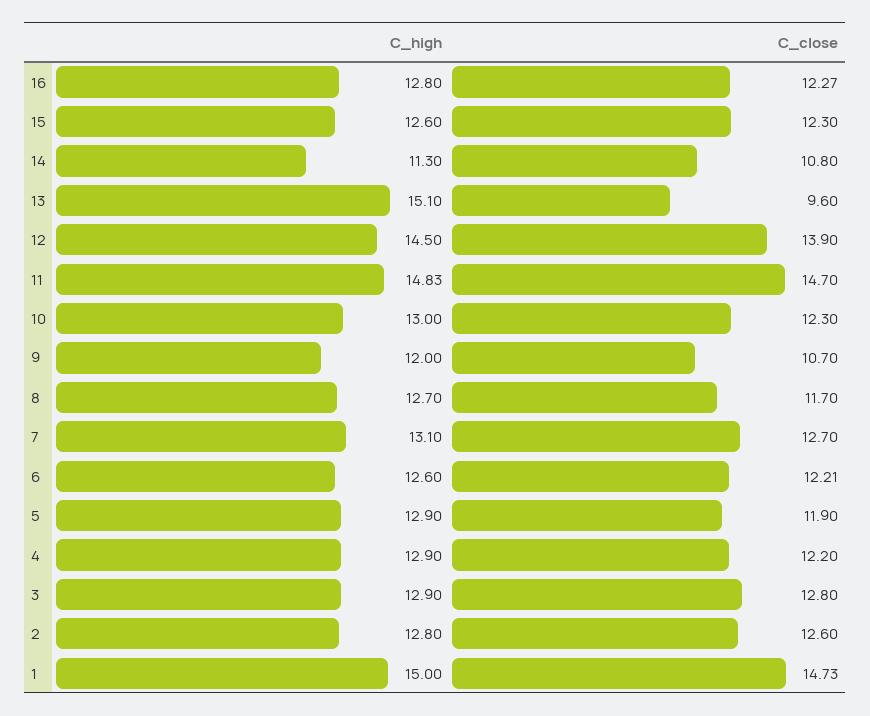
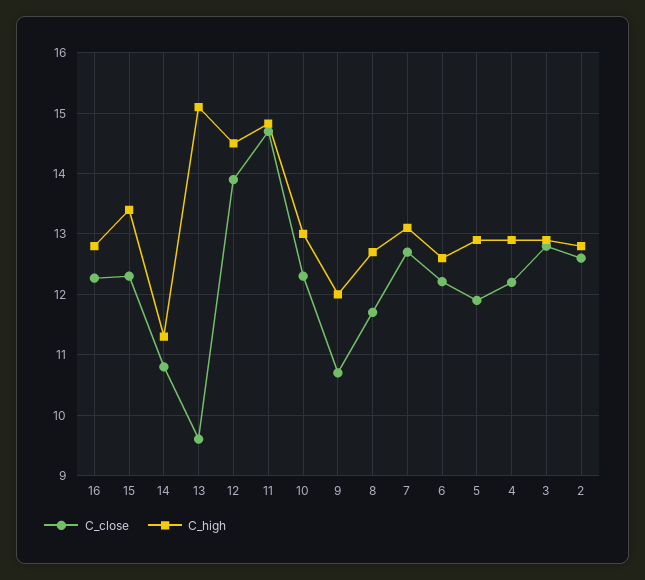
C_high, 15: 12.6 -> 13.4
C_high, 1: 15 -> none
C_close, 1: 14.73 -> none

